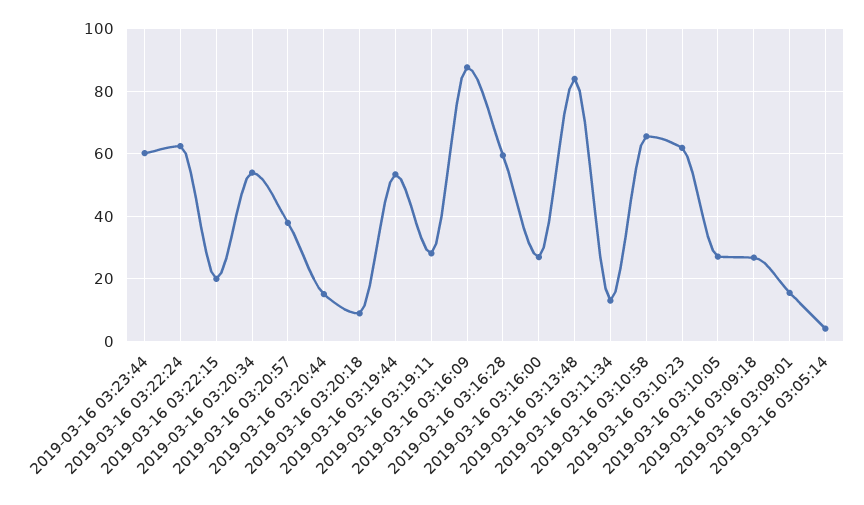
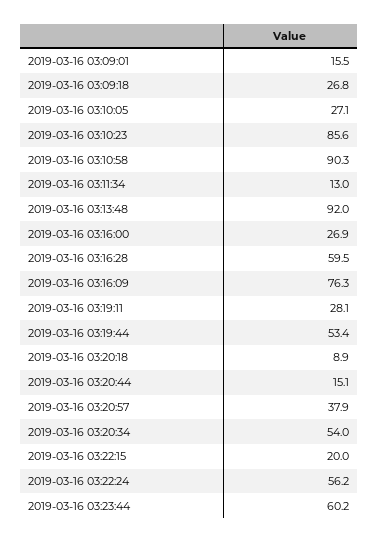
2019-03-16 03:22:24: 62 -> 56.2
2019-03-16 03:16:09: 88 -> 76.3
2019-03-16 03:13:48: 84 -> 92
2019-03-16 03:10:58: 66 -> 90.3
2019-03-16 03:10:23: 62 -> 85.6
2019-03-16 03:05:14: 4 -> none

